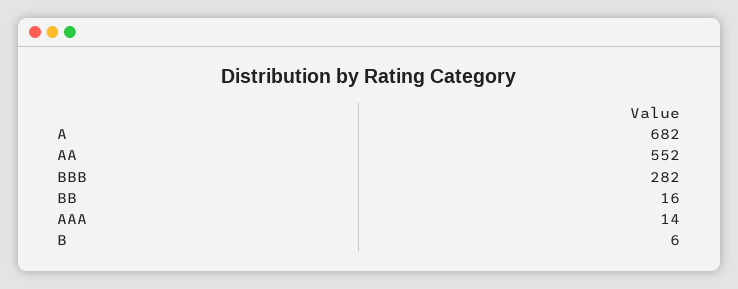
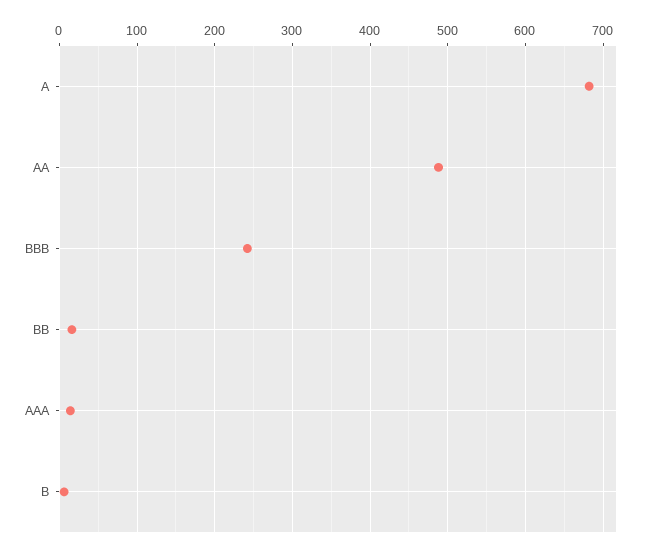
AA: 552 -> 490
BBB: 282 -> 240

